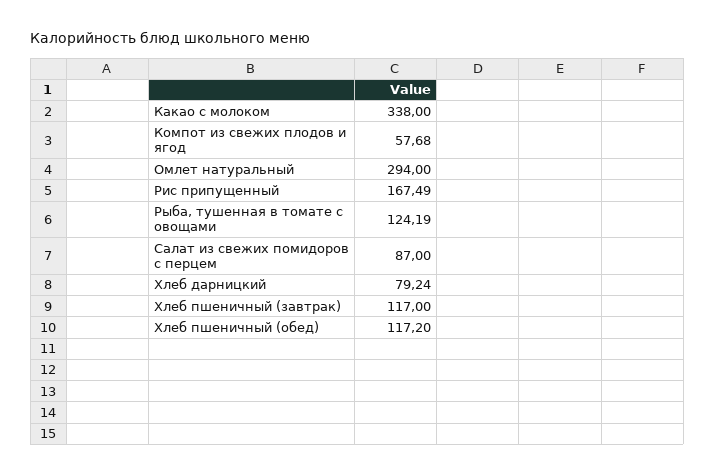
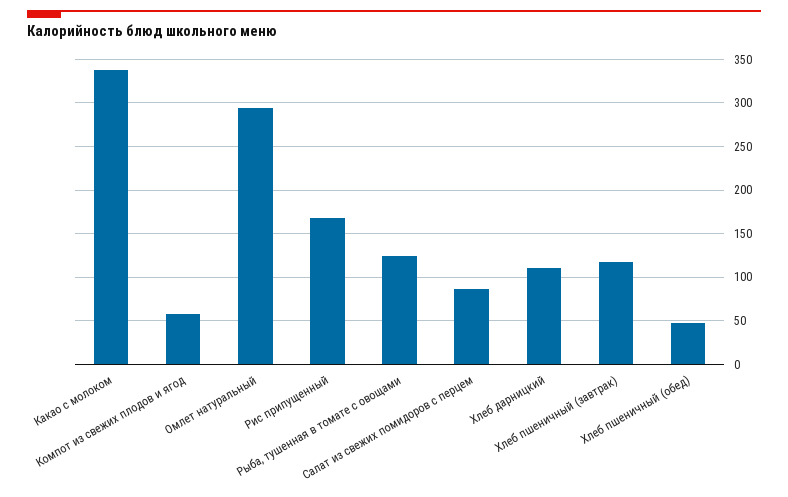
Хлеб дарницкий: 79.24 -> 110
Хлеб пшеничный (обед): 117.2 -> 50

